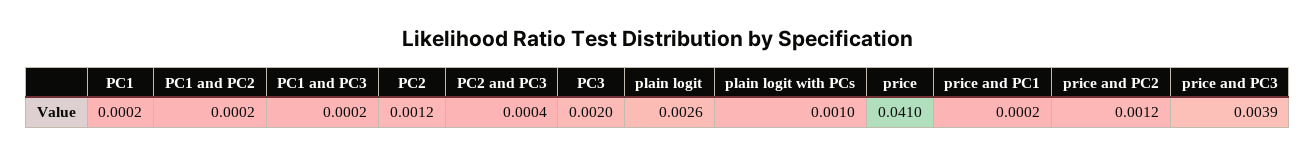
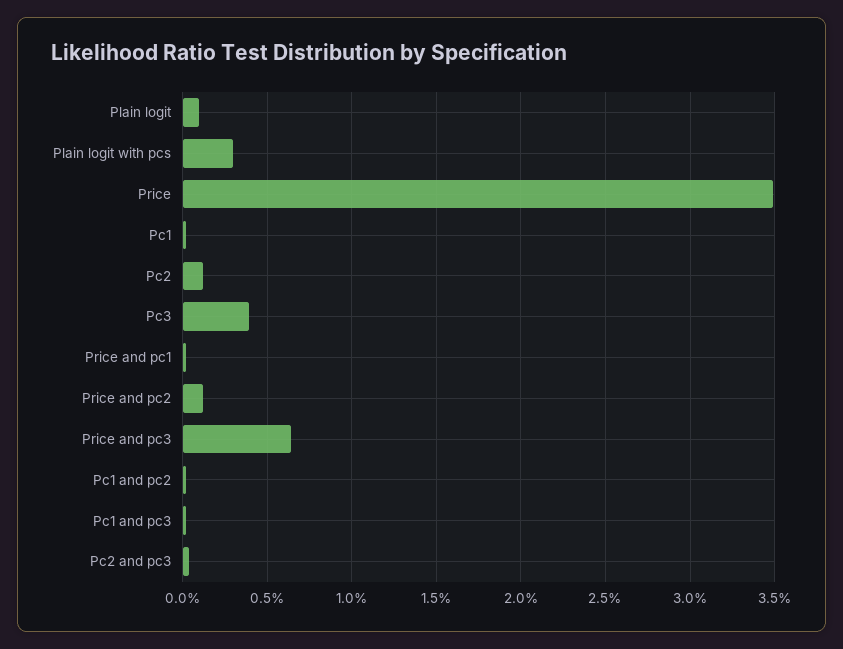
PC3: 0.002 -> 0.004
plain logit: 0.0026 -> 0.001
plain logit with PCs: 0.001 -> 0.003
price: 0.041 -> 0.035
price and PC3: 0.0039 -> 0.0065

